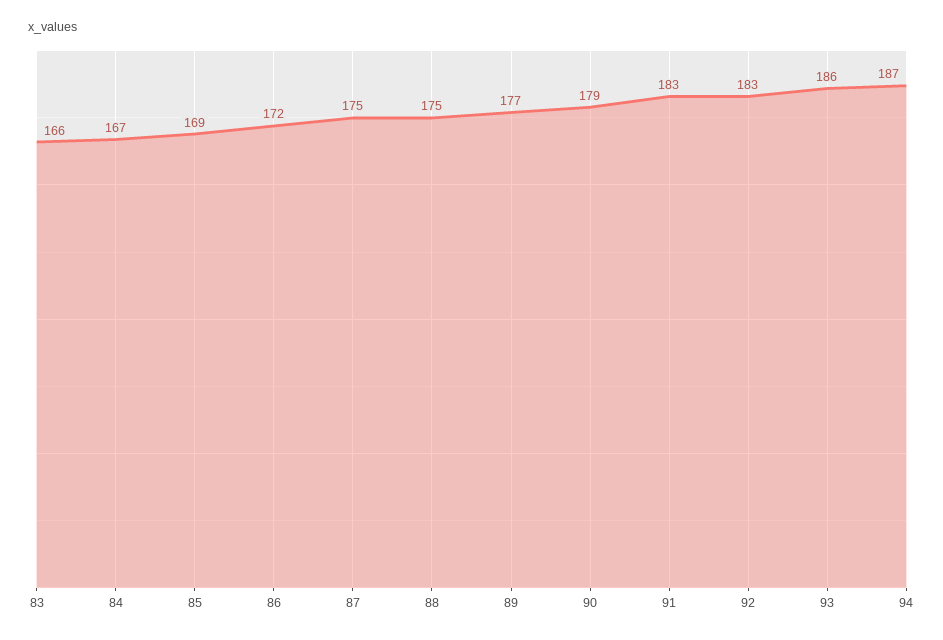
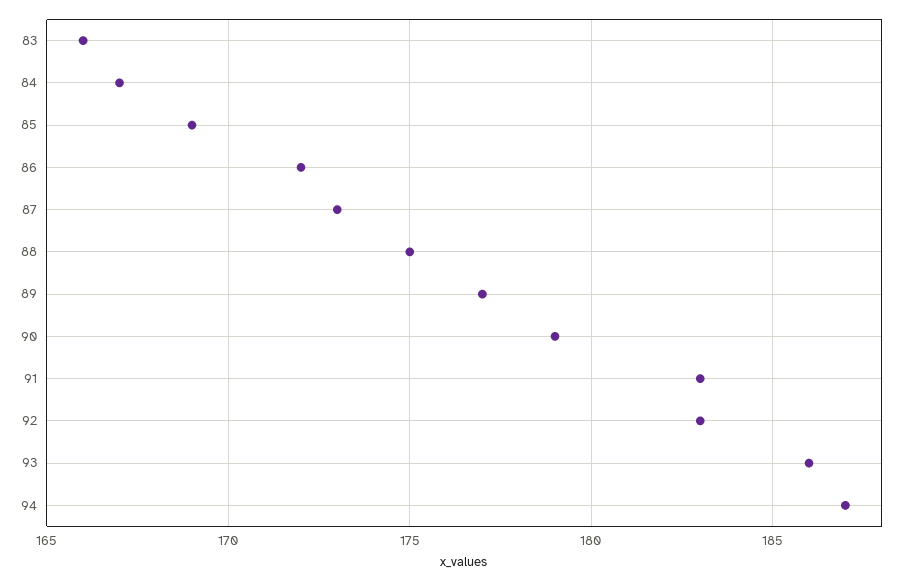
87: 175 -> 173

